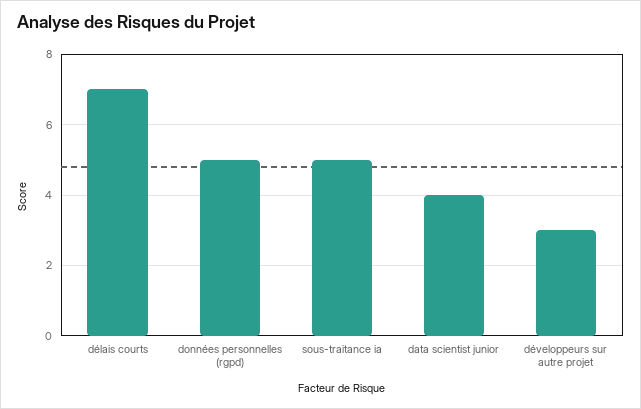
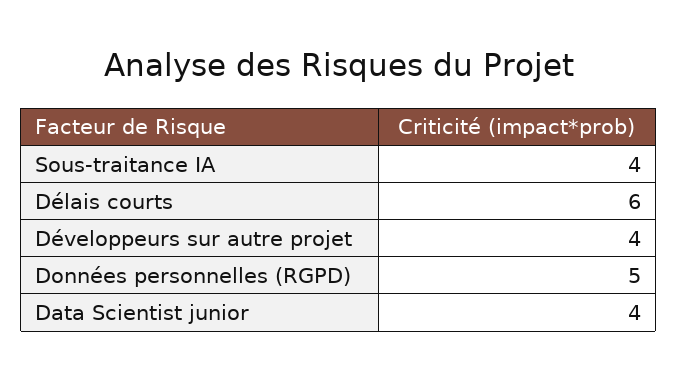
délais courts: 7 -> 6
sous-traitance ia: 5 -> 4
développeurs sur autre projet: 3 -> 4

